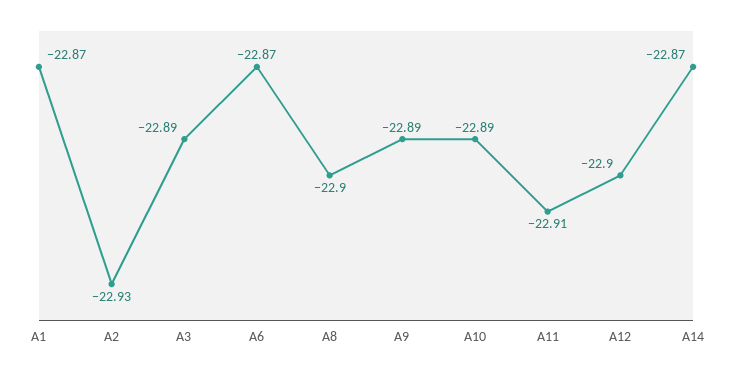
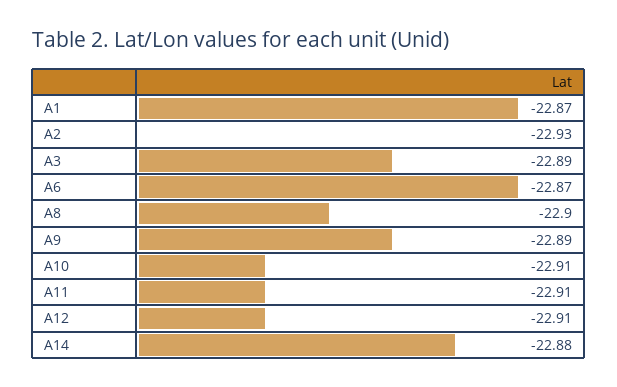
A10: -22.89 -> -22.91
A12: -22.9 -> -22.91
A14: -22.87 -> -22.88

